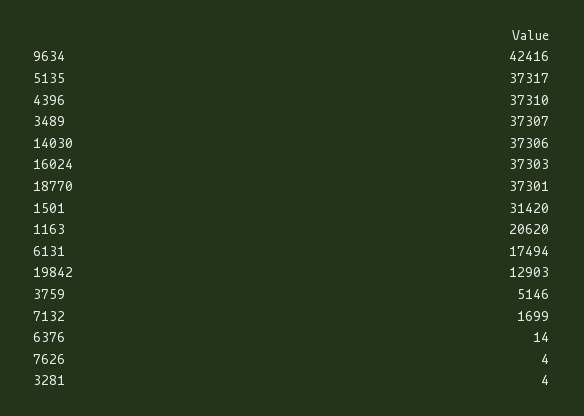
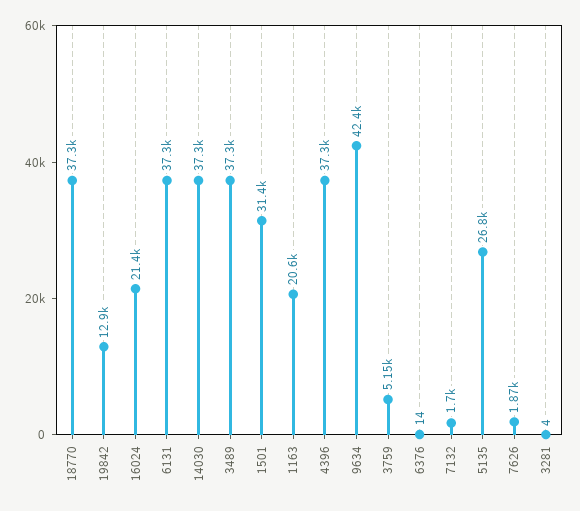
5135: 37317 -> 26800
16024: 37303 -> 21400
6131: 17494 -> 37300
7626: 4 -> 1870

